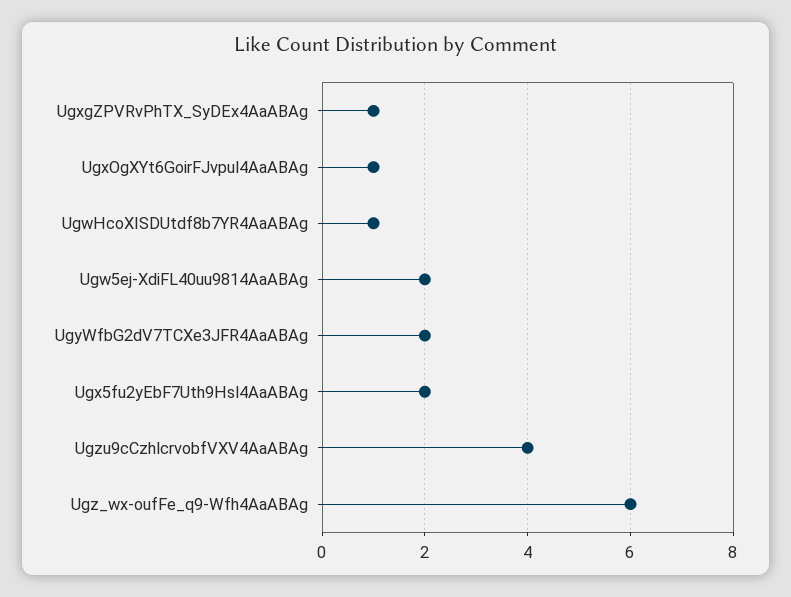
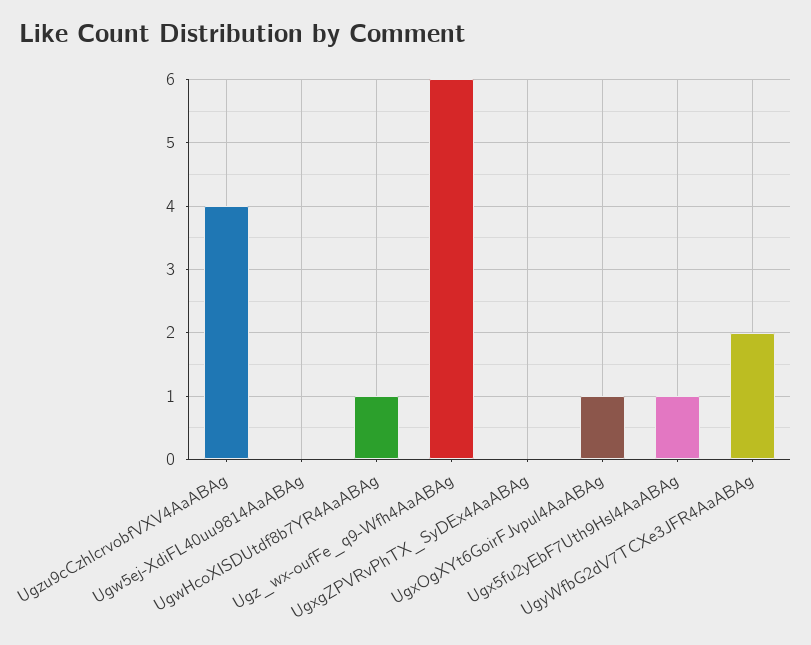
UgxgZPVRvPhTX_SyDEx4AaABAg: 1 -> 0
Ugw5ej-XdiFL40uu9814AaABAg: 2 -> 0
Ugx5fu2yEbF7Uth9Hsl4AaABAg: 2 -> 1

